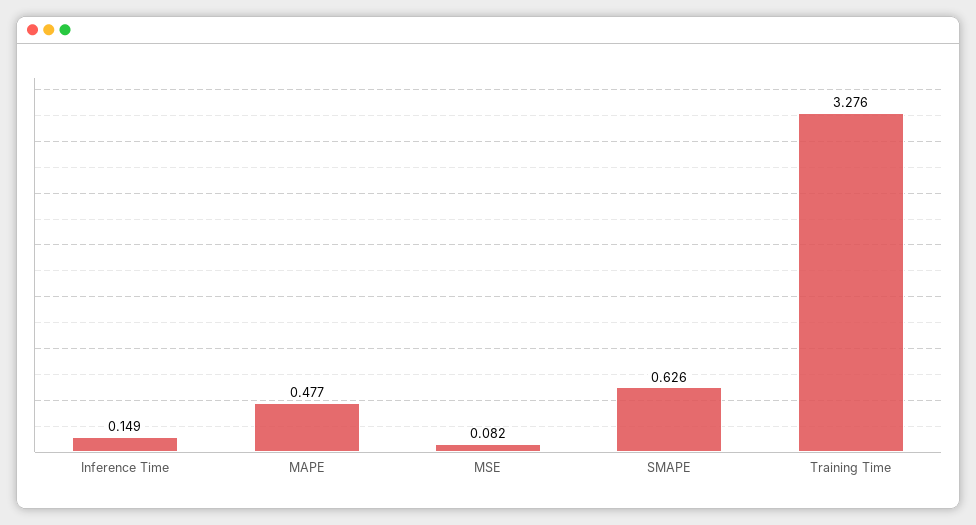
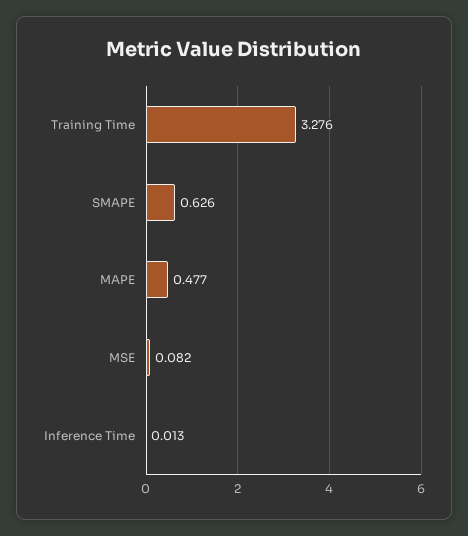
Inference Time: 0.149 -> 0.013

